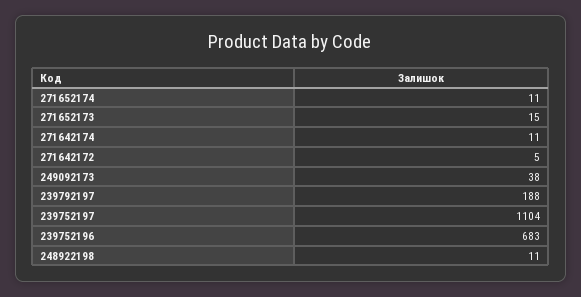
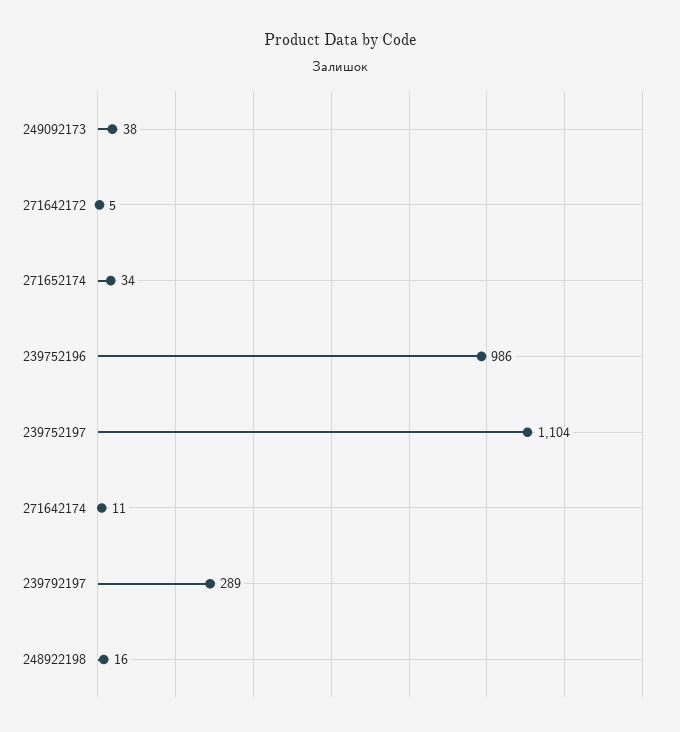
271652174: 11 -> 34
271652173: 15 -> none
239792197: 188 -> 289
239752196: 683 -> 986
248922198: 11 -> 16

